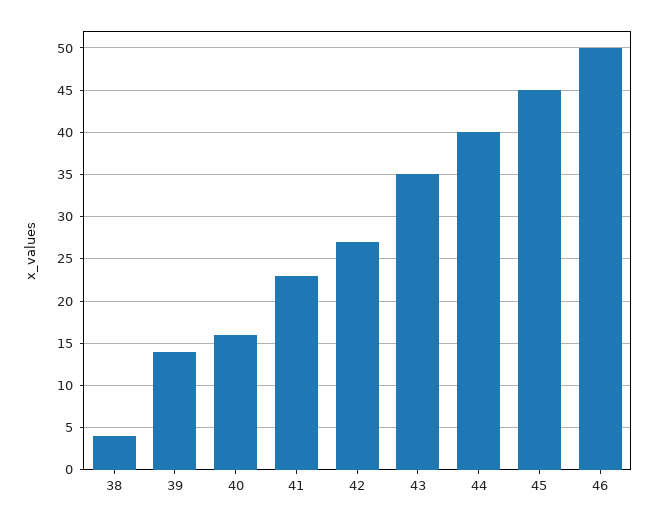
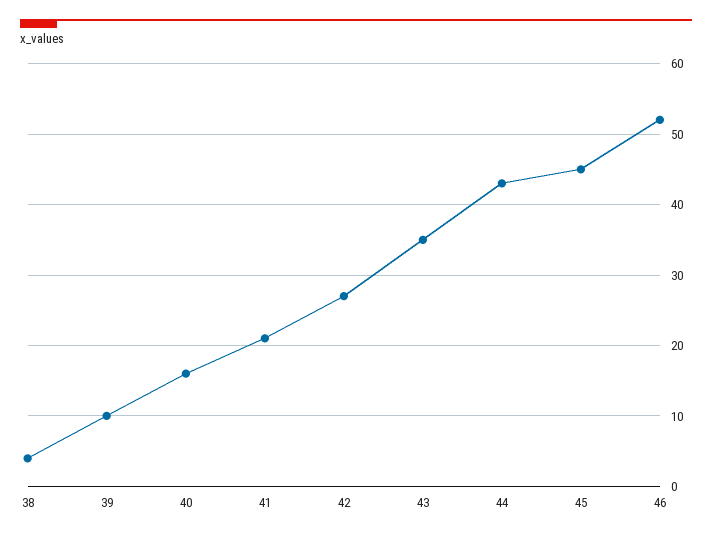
39: 14 -> 10
41: 23 -> 21
44: 40 -> 43
46: 50 -> 52

